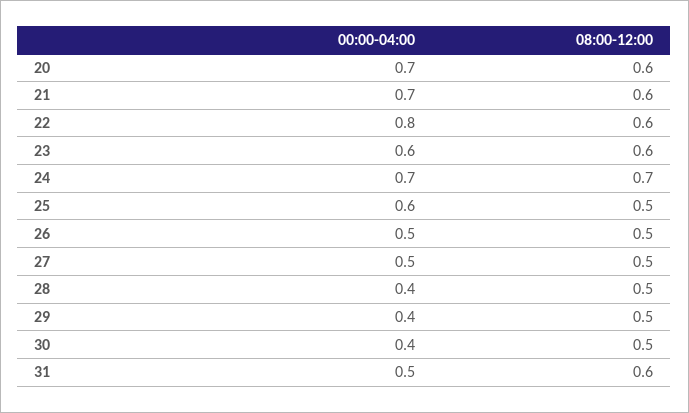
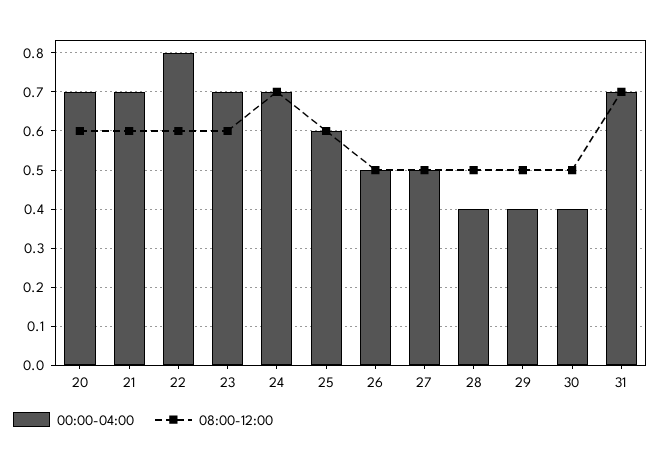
00:00-04:00, 23: 0.6 -> 0.7
08:00-12:00, 25: 0.5 -> 0.6
00:00-04:00, 31: 0.5 -> 0.7
08:00-12:00, 31: 0.6 -> 0.7

